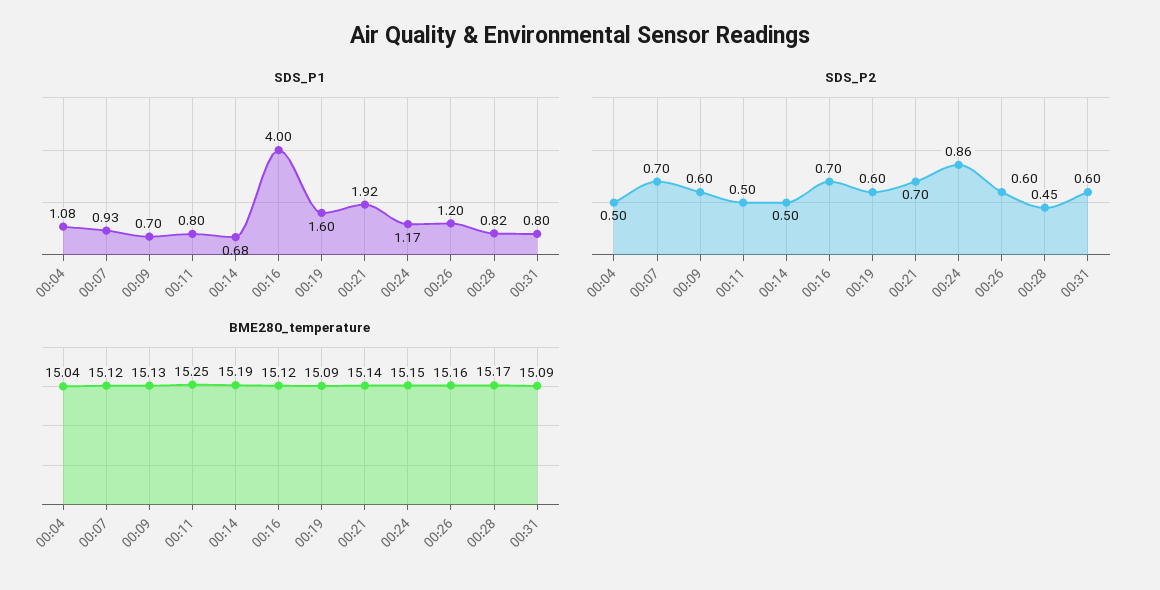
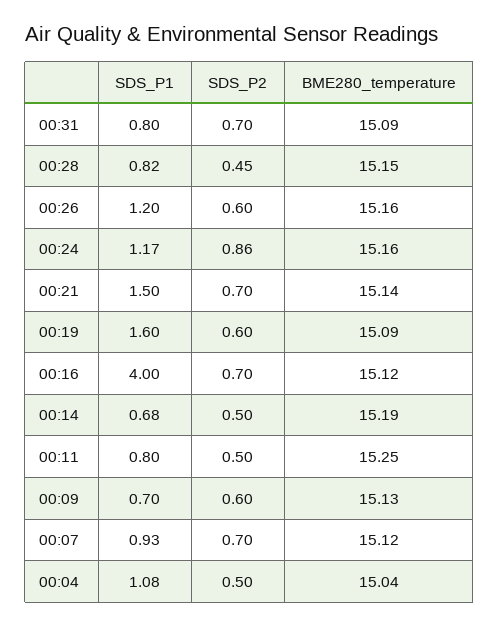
SDS_P1, 00:21: 1.92 -> 1.5
SDS_P2, 00:31: 0.6 -> 0.7
BME280_temperature, 00:24: 15.15 -> 15.16
BME280_temperature, 00:28: 15.17 -> 15.15

